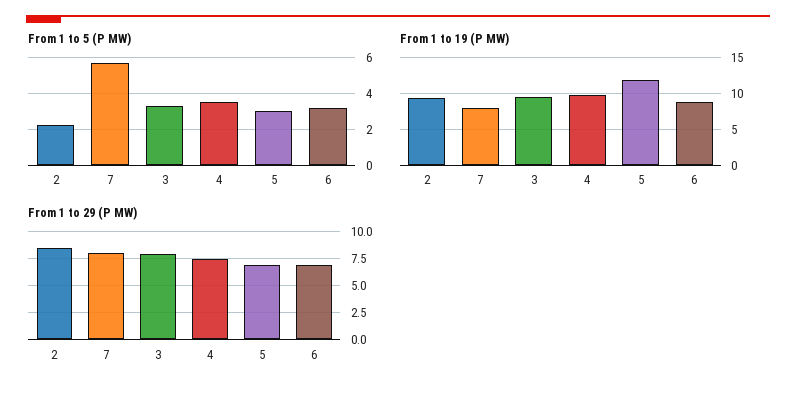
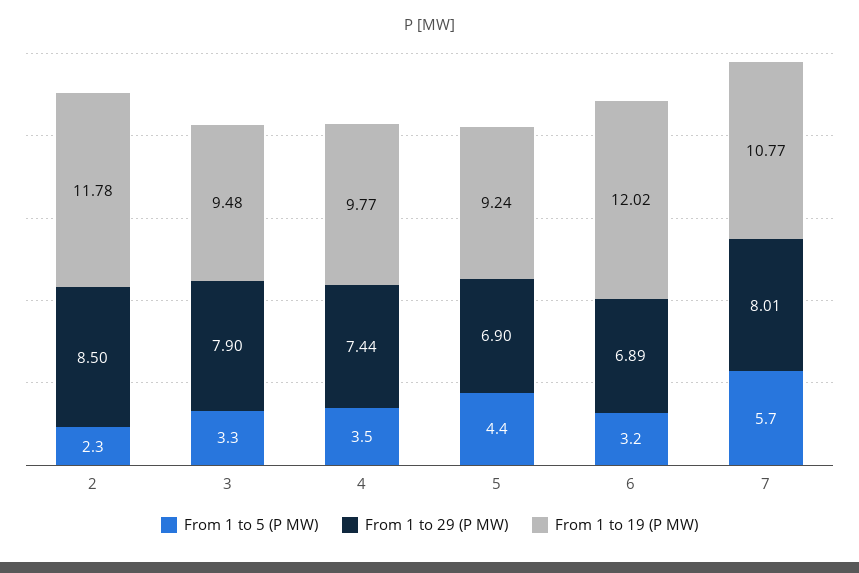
From 1 to 5 (P MW), 5: 3 -> 4.4
From 1 to 19 (P MW), 2: 9 -> 11.78
From 1 to 19 (P MW), 7: 8 -> 10.77
From 1 to 19 (P MW), 5: 12 -> 9.24
From 1 to 19 (P MW), 6: 9 -> 12.02

